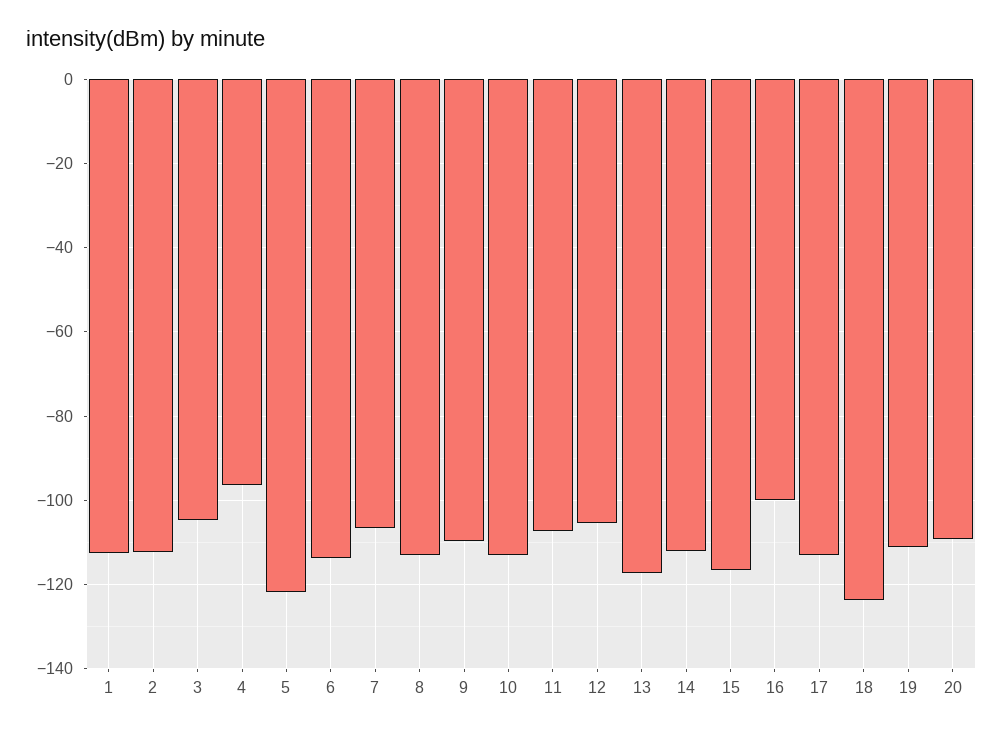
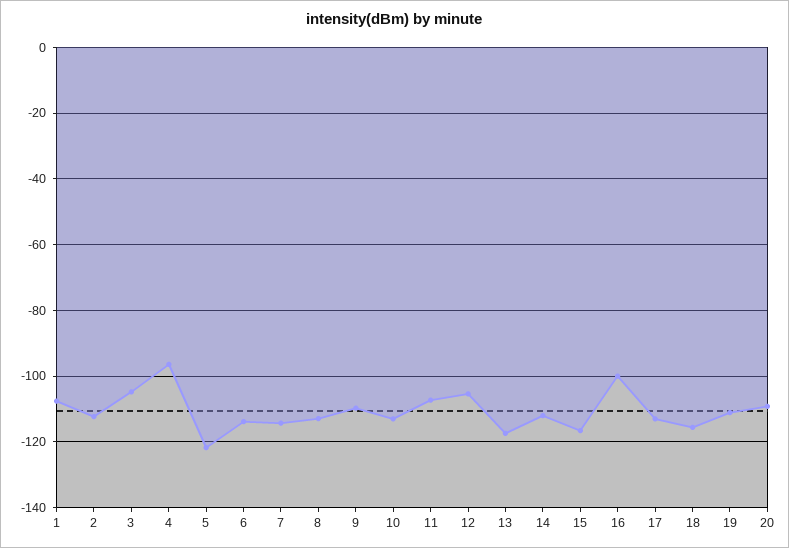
1: -112 -> -108
7: -106 -> -114
18: -124 -> -116

